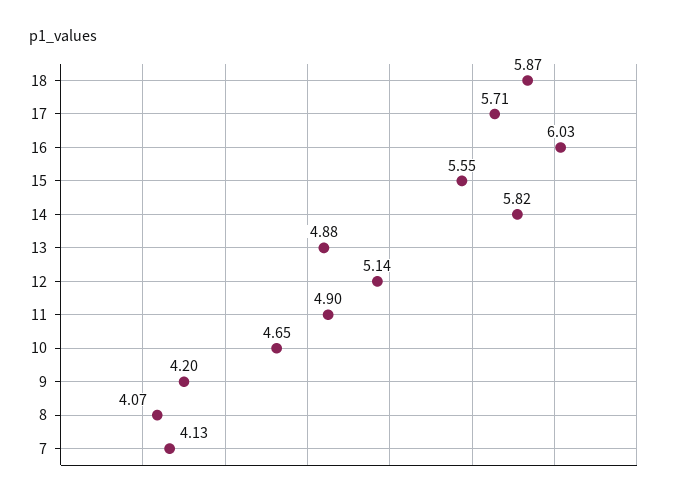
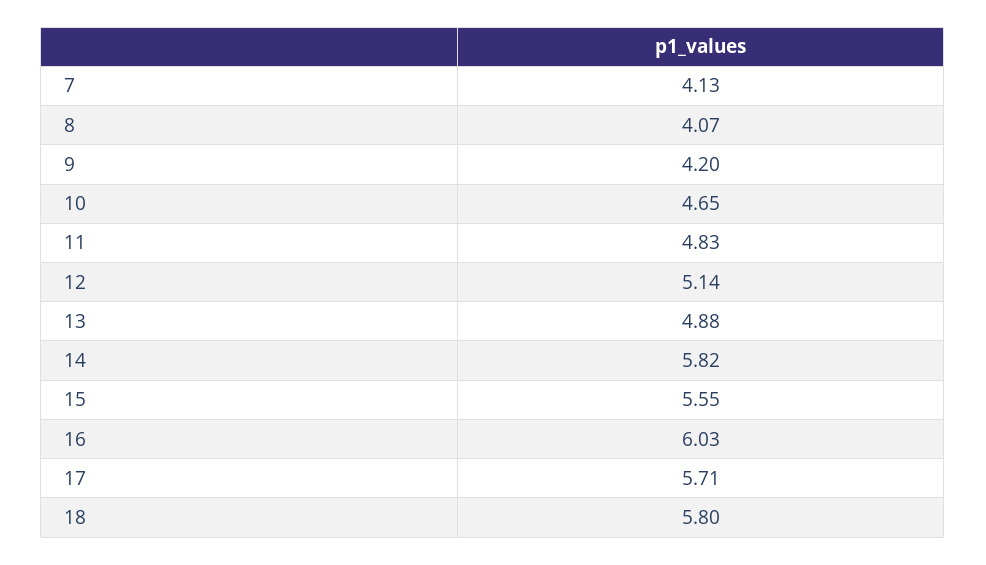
18: 5.87 -> 5.8
11: 4.9 -> 4.83

